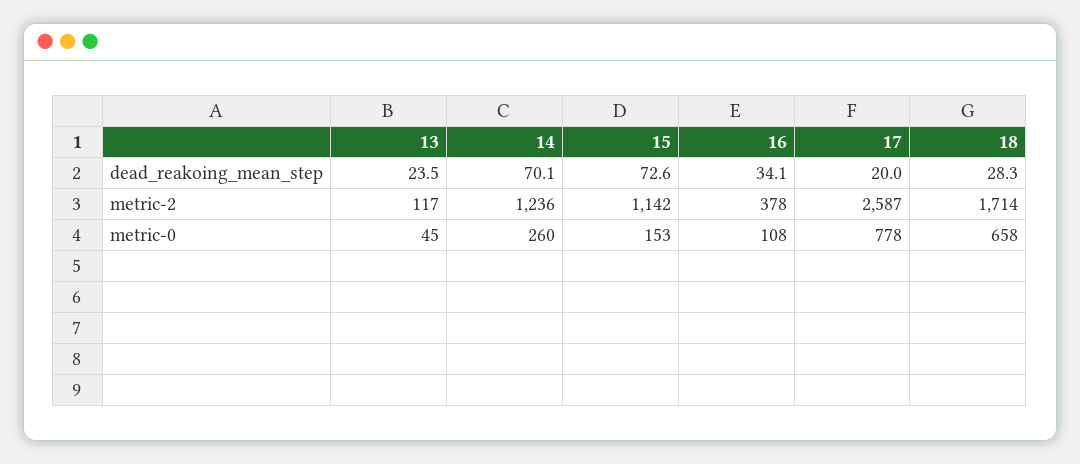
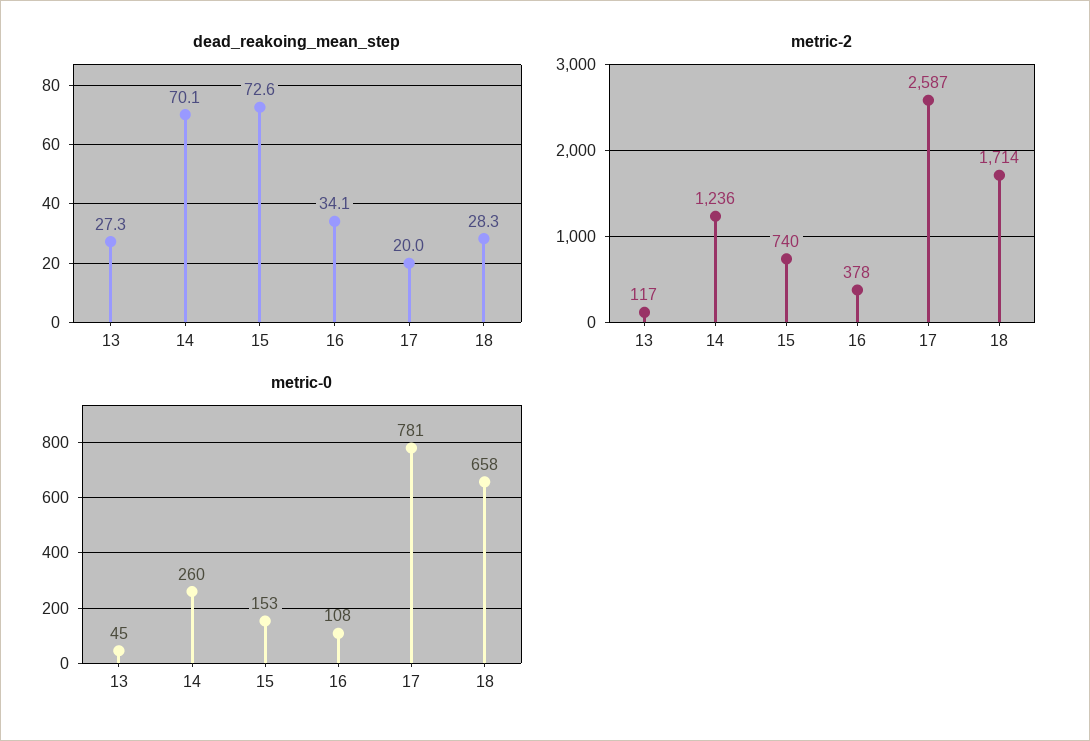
dead_reakoing_mean_step, 13: 23.5 -> 27.3
metric-2, 15: 1142 -> 740
metric-0, 17: 778 -> 781

